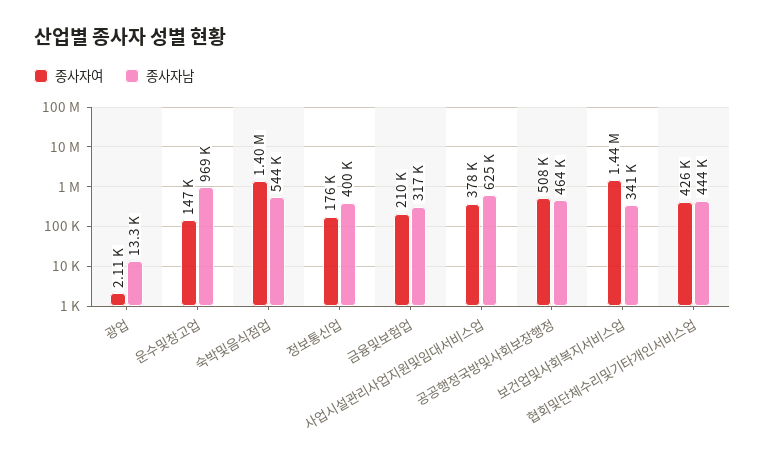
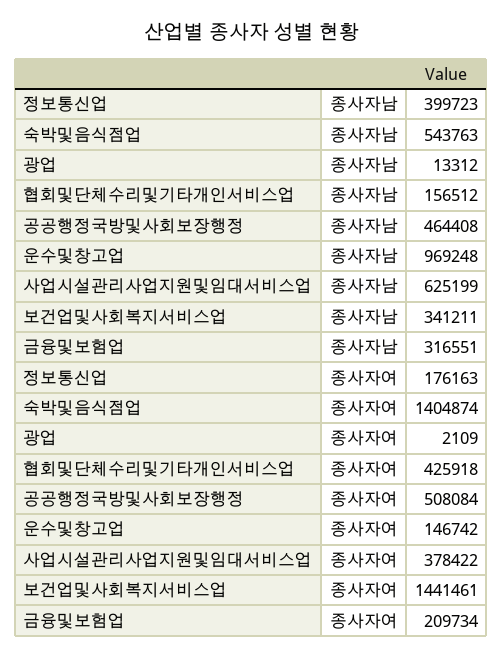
종사자남, 협회및단체수리및기타개인서비스업: 444000 -> 156512

